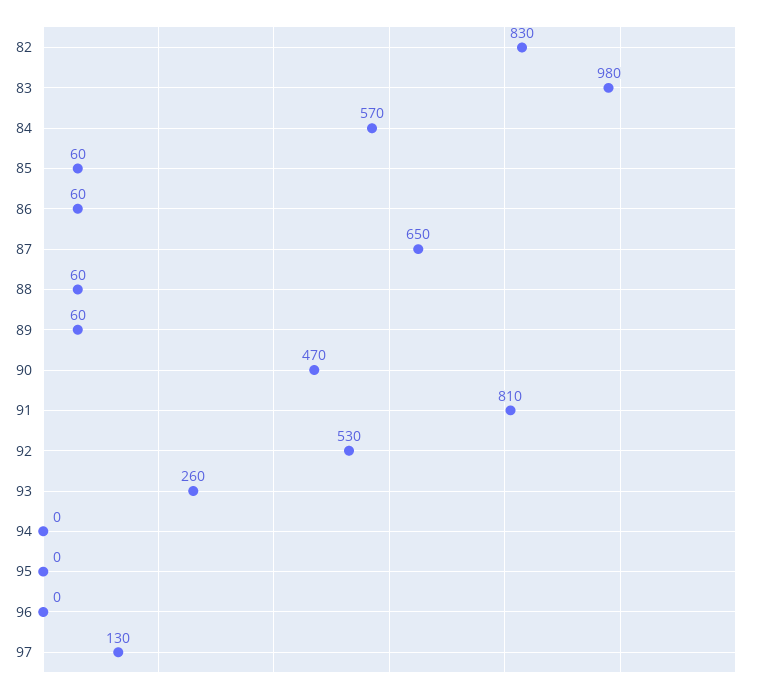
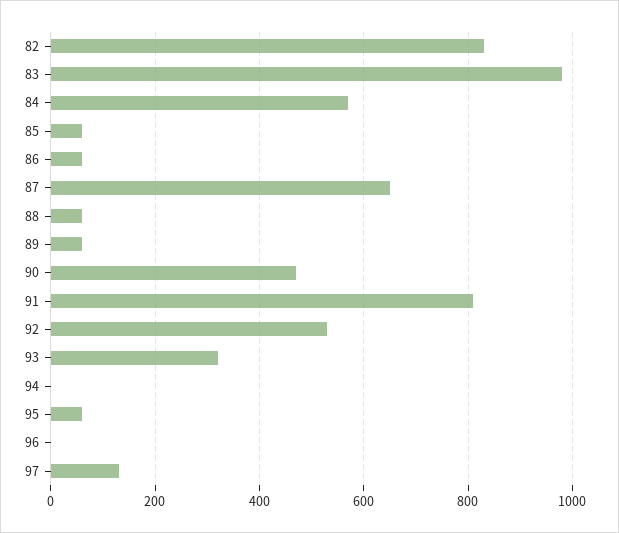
93: 260 -> 320
95: 0 -> 60

